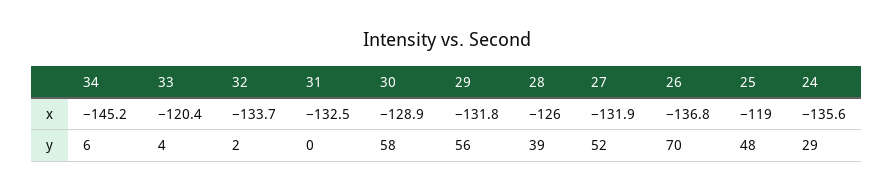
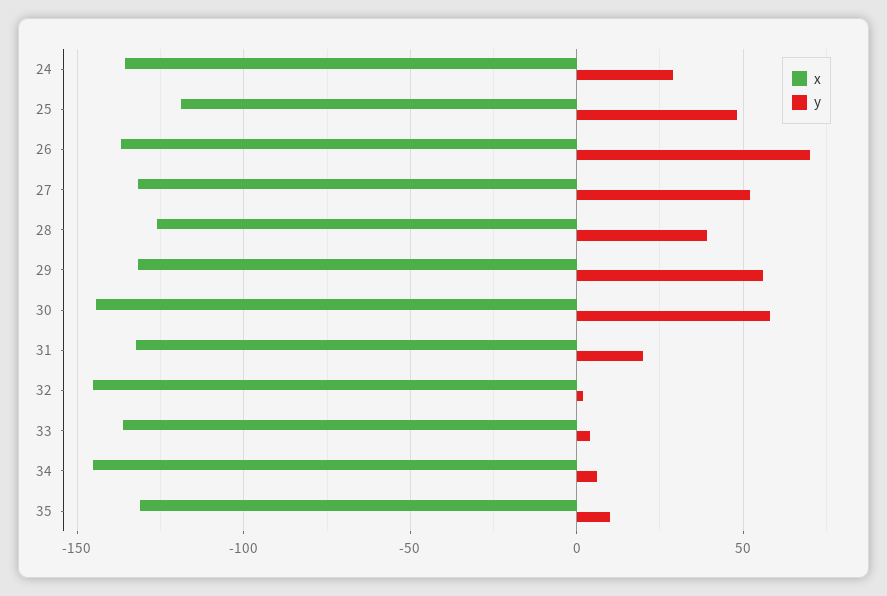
x, 33: -120.4 -> -135
x, 32: -133.7 -> -145
x, 30: -128.9 -> -145
y, 31: 0 -> 20
x, 35: none -> -130
y, 35: none -> 10

